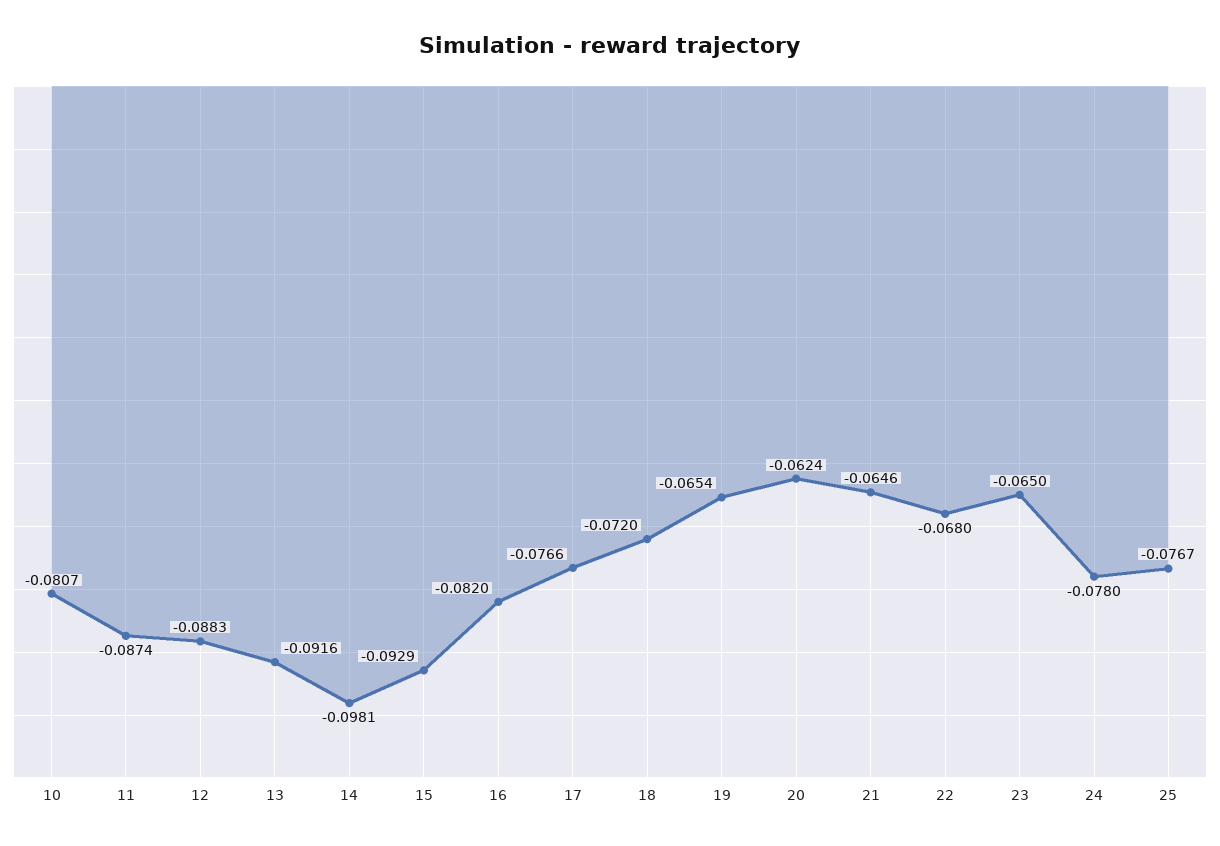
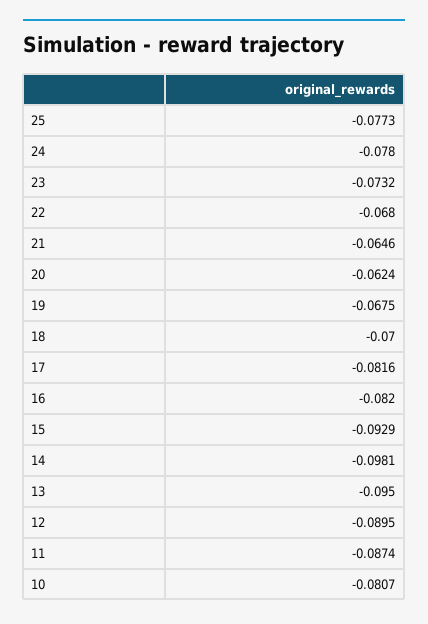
12: -0.0883 -> -0.0895
13: -0.0916 -> -0.095
17: -0.0766 -> -0.0816
18: -0.072 -> -0.07
19: -0.0654 -> -0.0675
23: -0.065 -> -0.0732
25: -0.0767 -> -0.0773

